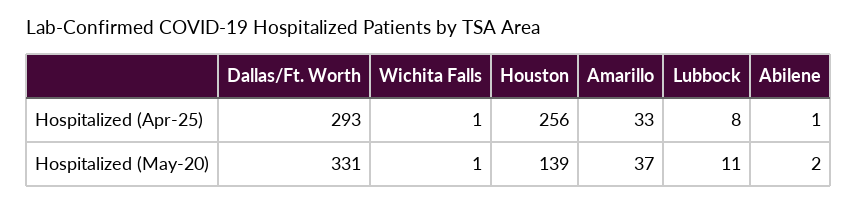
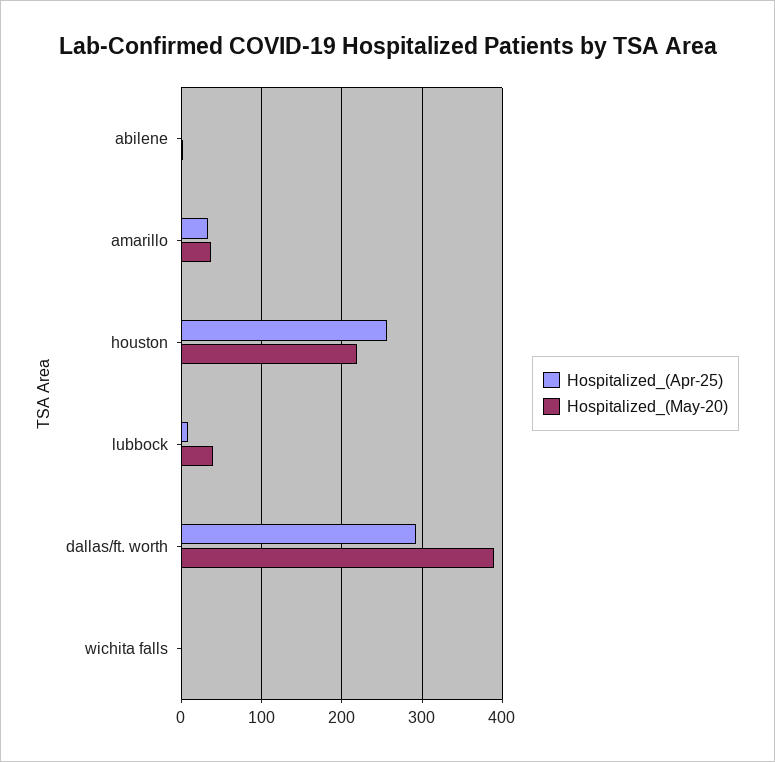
Hospitalized (May-20), Dallas/Ft. Worth: 331 -> 390
Hospitalized (May-20), Houston: 139 -> 220
Hospitalized (May-20), Lubbock: 11 -> 40

